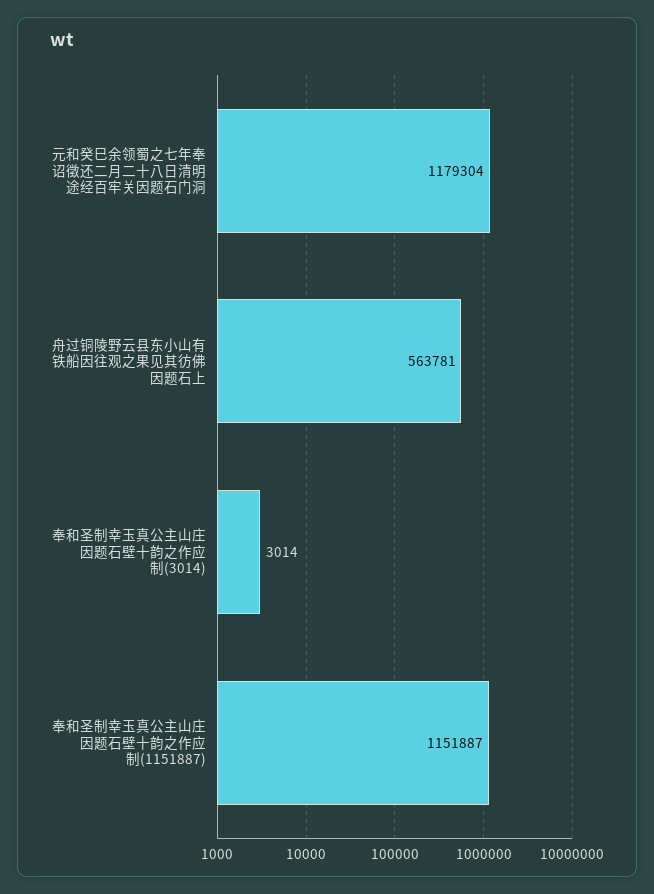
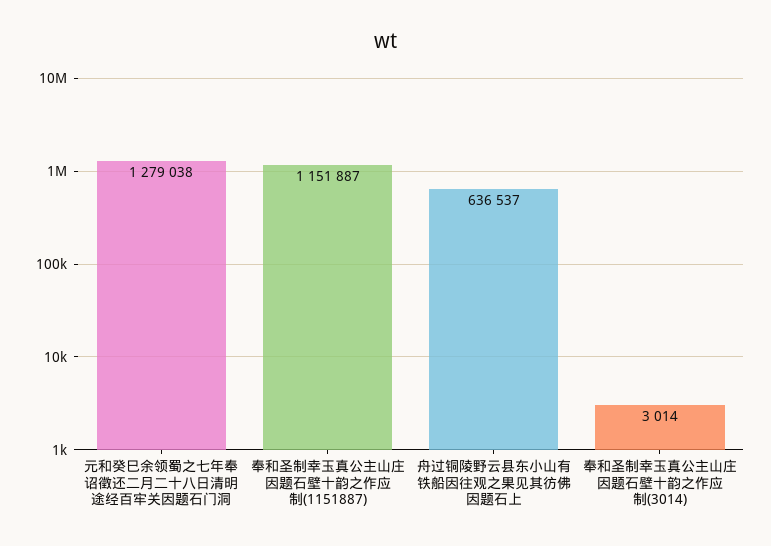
元和癸巳余领蜀之七年奉诏徵还二月二十八日清明途经百牢关因题石门洞: 1179304 -> 1279038
舟过铜陵野云县东小山有铁船因往观之果见其彷佛因题石上: 563781 -> 636537

